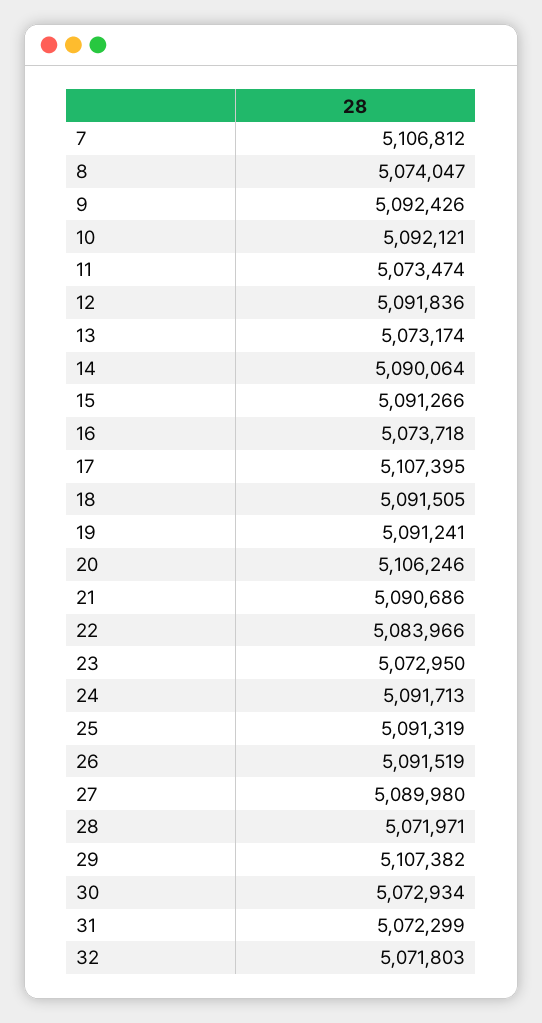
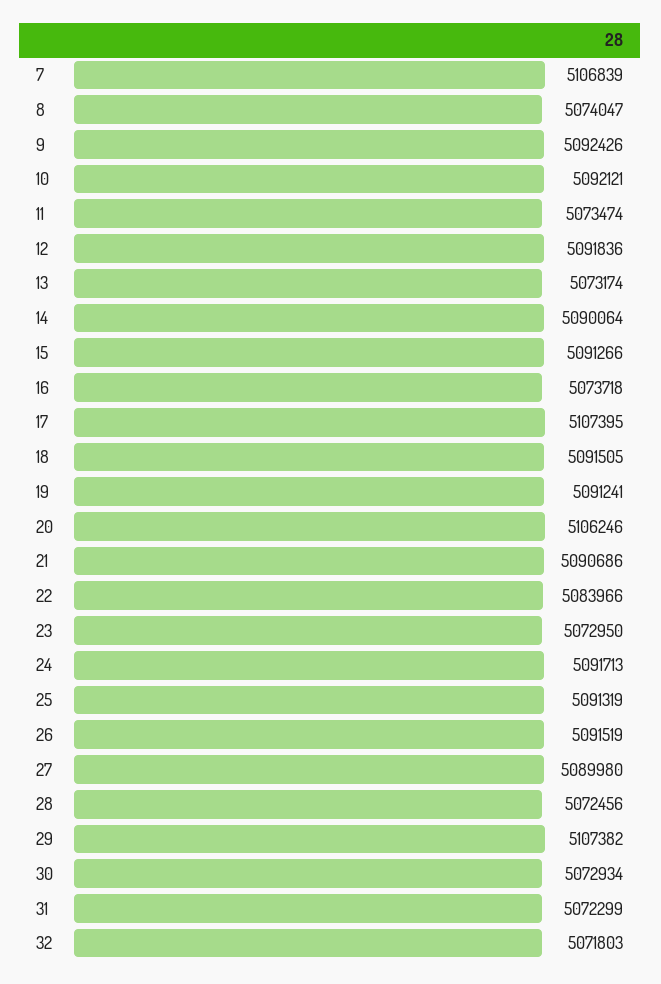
7: 5106812 -> 5106839
28: 5071971 -> 5072456

